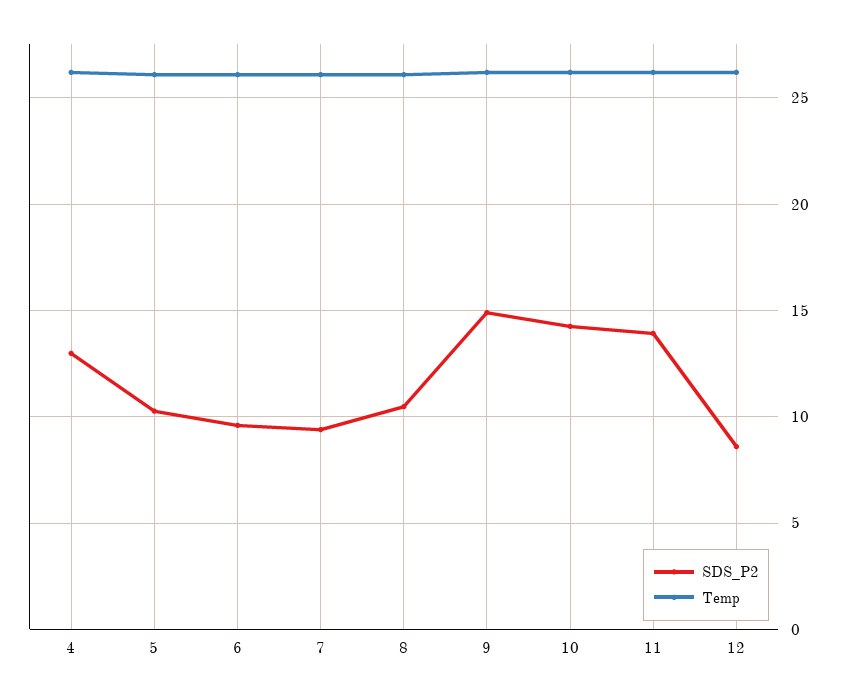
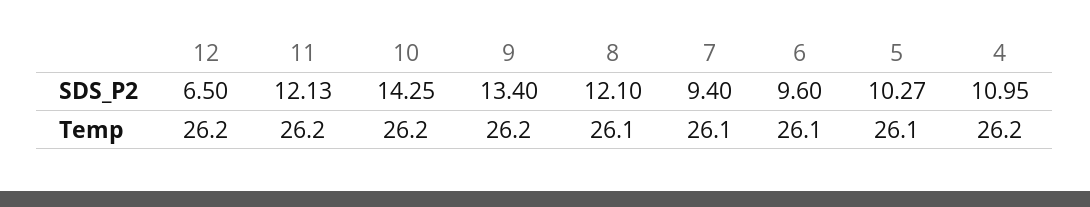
SDS_P2, 4: 13 -> 10.95
SDS_P2, 8: 10.5 -> 12.1
SDS_P2, 9: 15 -> 13.4
SDS_P2, 11: 14 -> 12.13
SDS_P2, 12: 8.5 -> 6.5

